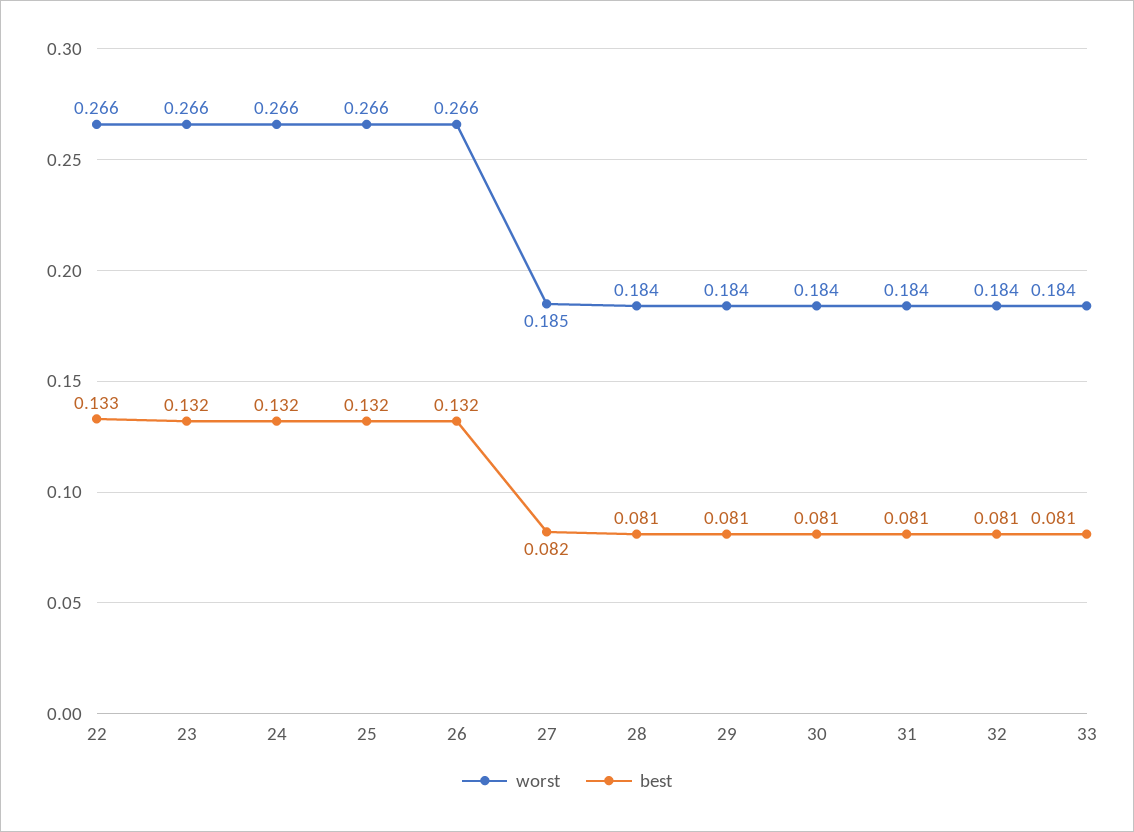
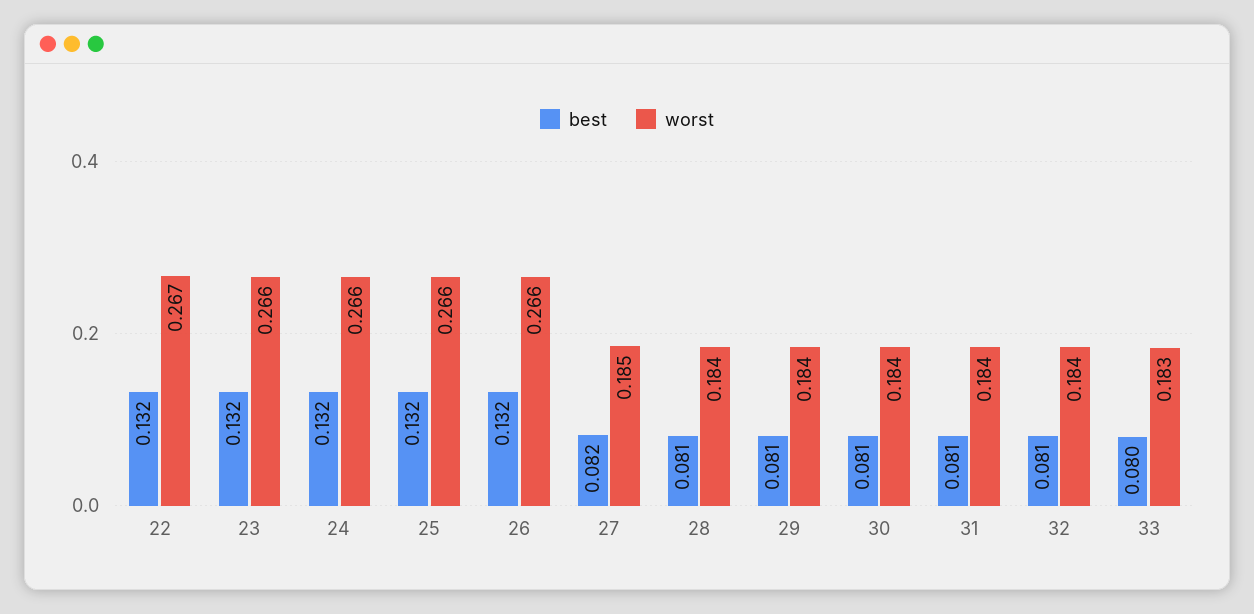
worst, 22: 0.266 -> 0.267
best, 22: 0.133 -> 0.132
worst, 33: 0.184 -> 0.183
best, 33: 0.081 -> 0.08

